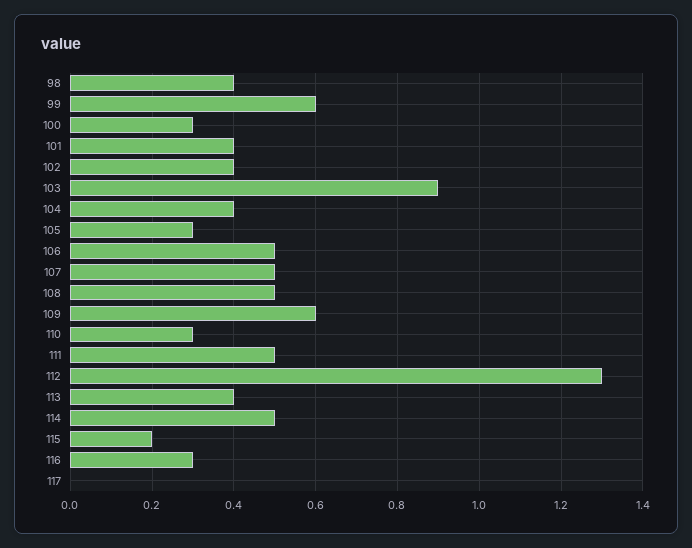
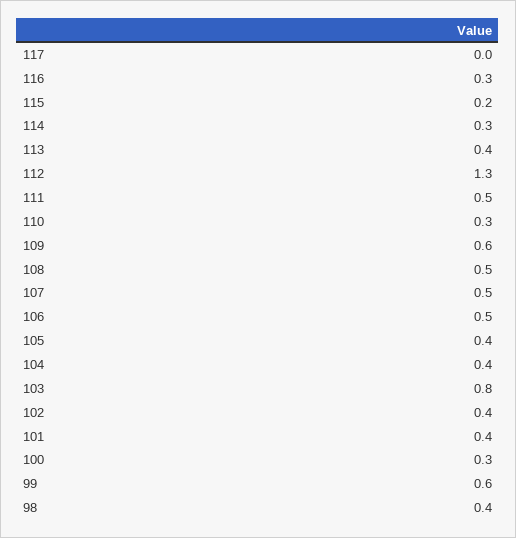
103: 0.9 -> 0.8
105: 0.3 -> 0.4
114: 0.5 -> 0.3

